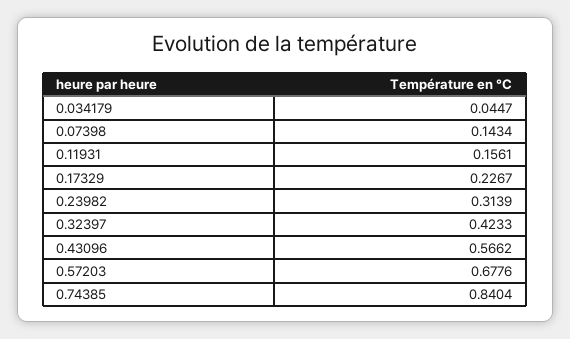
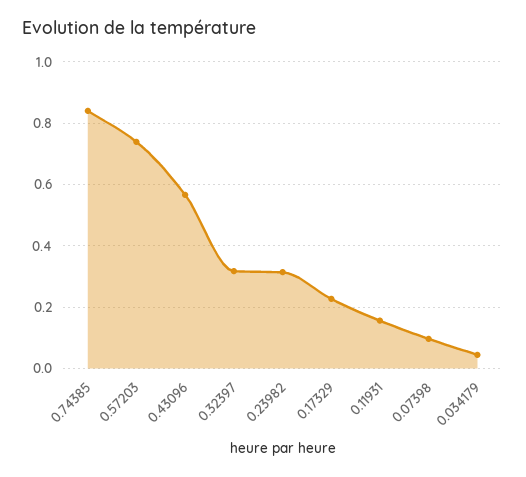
0.07398: 0.1434 -> 0.1
0.32397: 0.4233 -> 0.32
0.57203: 0.6776 -> 0.74

